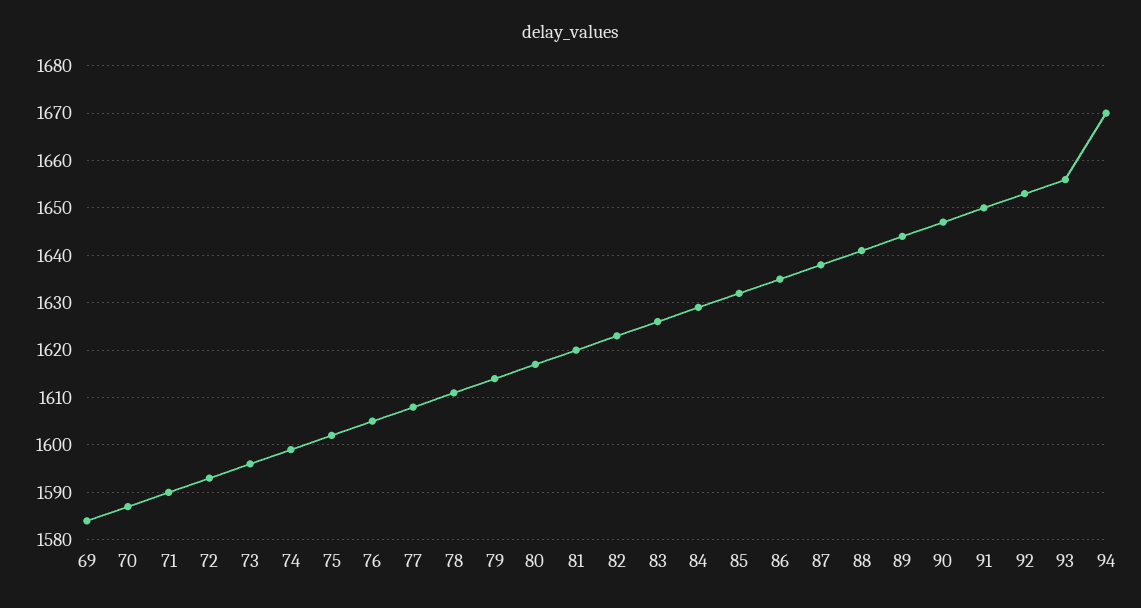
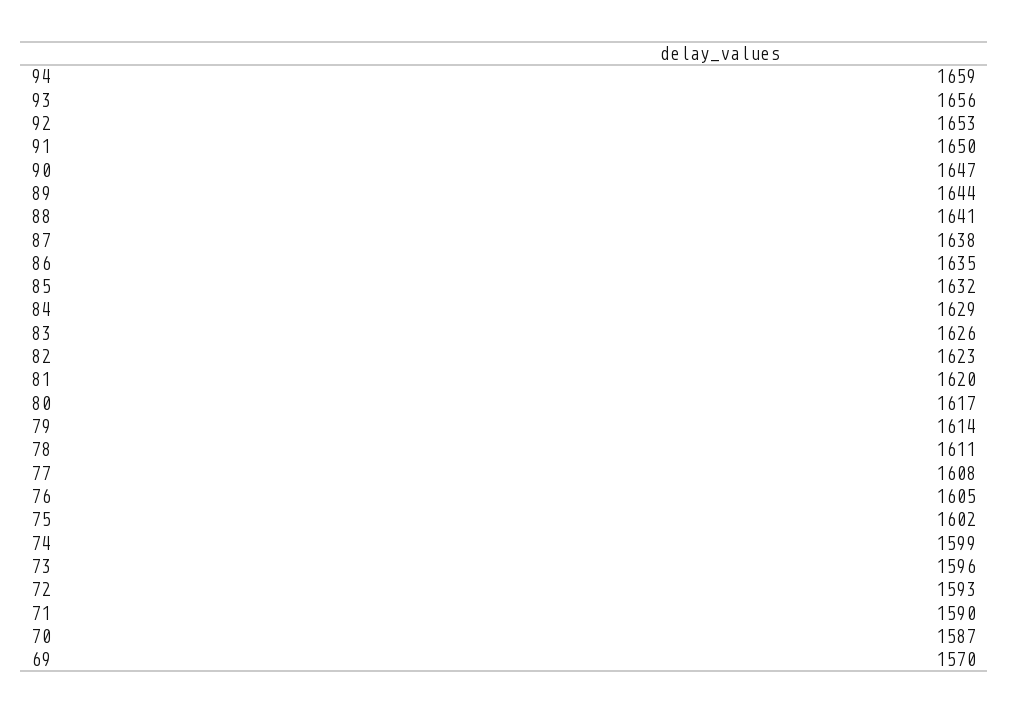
69: 1585 -> 1570
94: 1670 -> 1659

